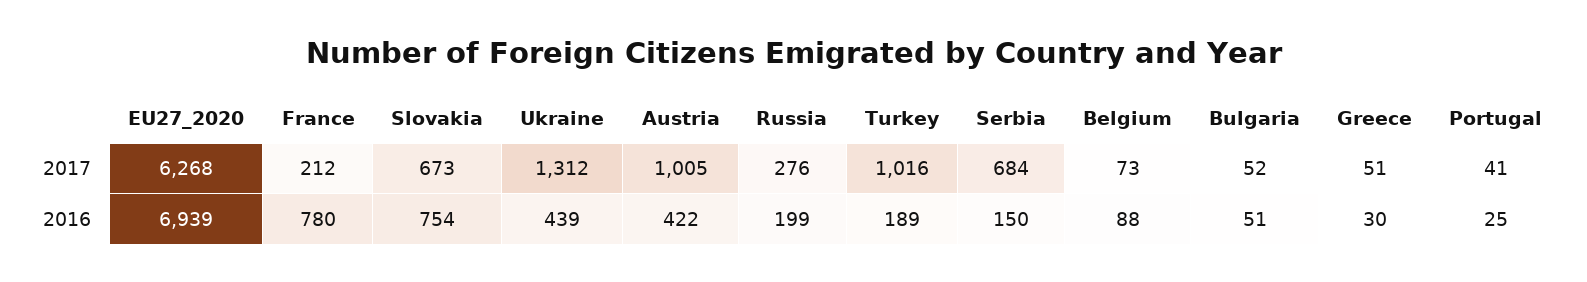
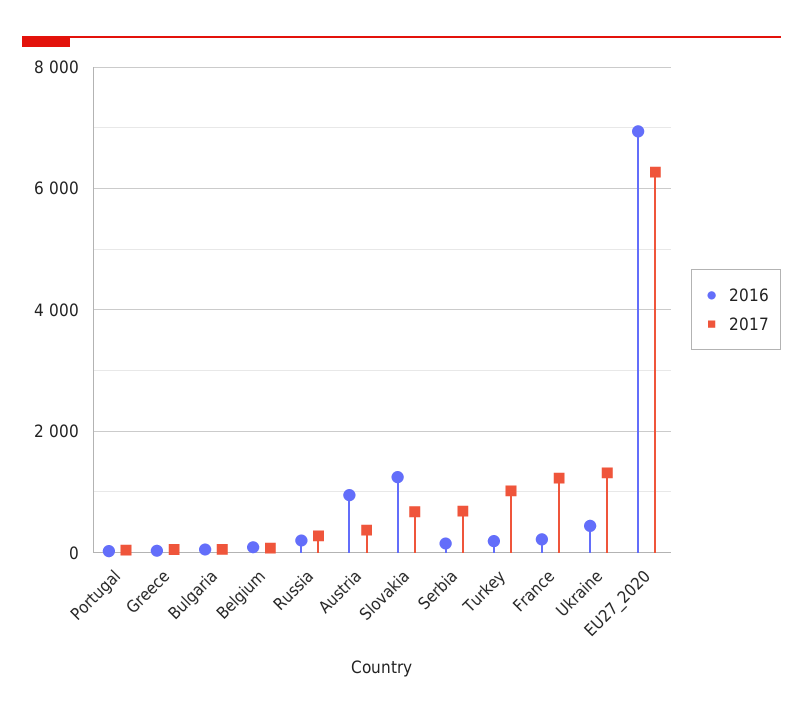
2017, France: 212 -> 1200
2017, Austria: 1005 -> 400
2016, France: 780 -> 200
2016, Slovakia: 754 -> 1200
2016, Austria: 422 -> 1000

